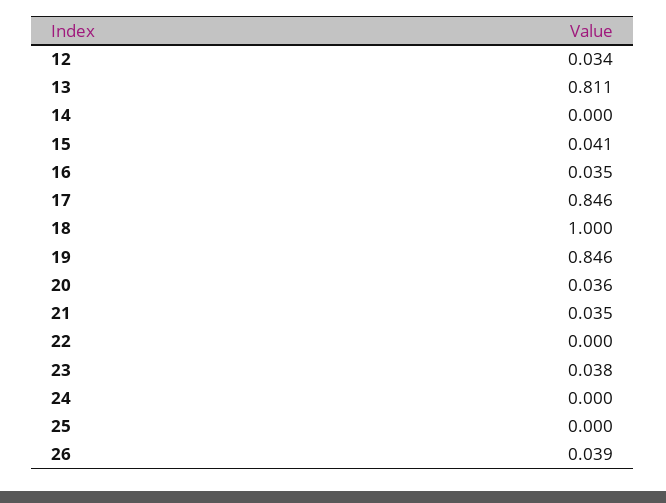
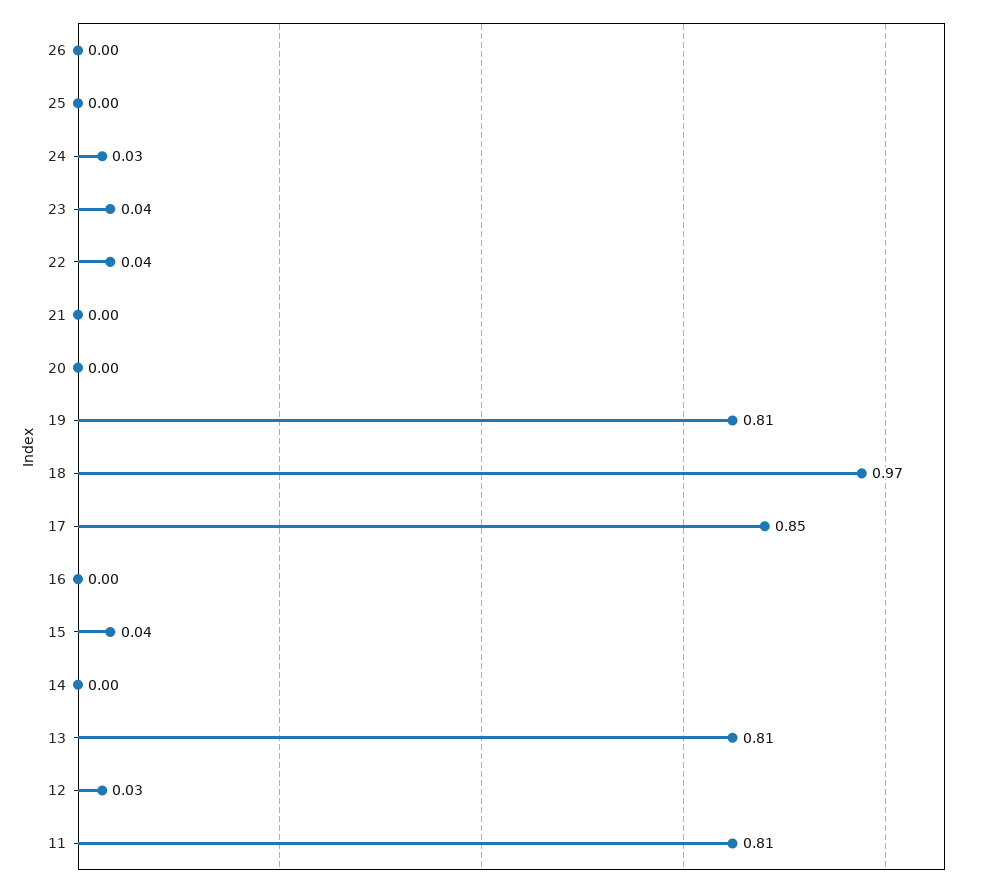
16: 0.035 -> 0
18: 1 -> 0.97
19: 0.846 -> 0.81
20: 0.036 -> 0
21: 0.035 -> 0
22: 0 -> 0.04
24: 0 -> 0.03
26: 0.039 -> 0
11: none -> 0.81

